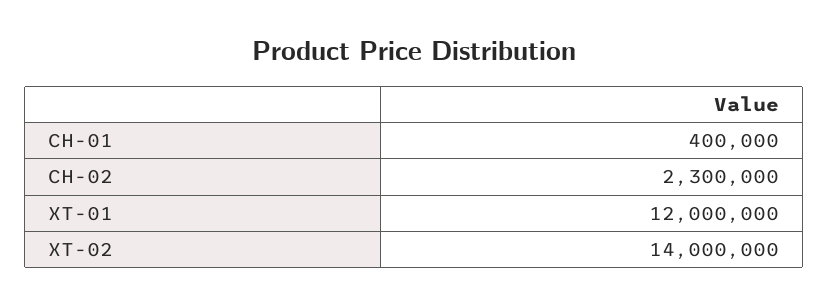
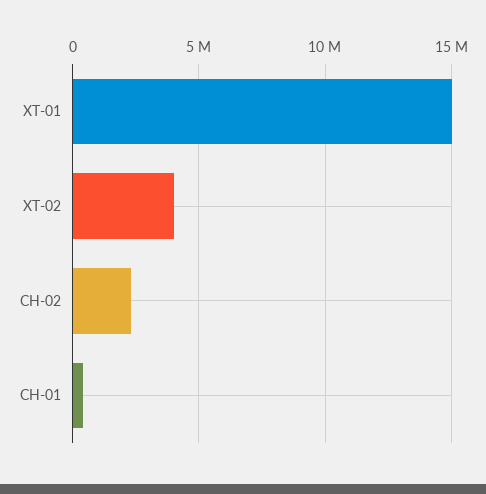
XT-01: 12000000 -> 15000000
XT-02: 14000000 -> 4000000

